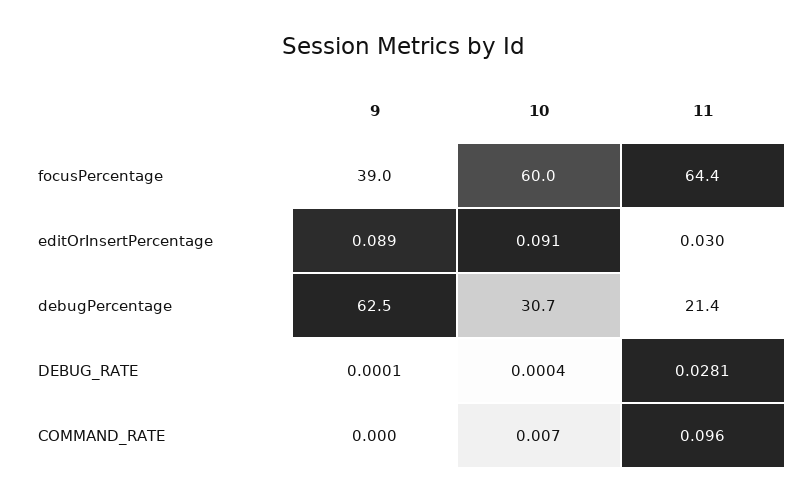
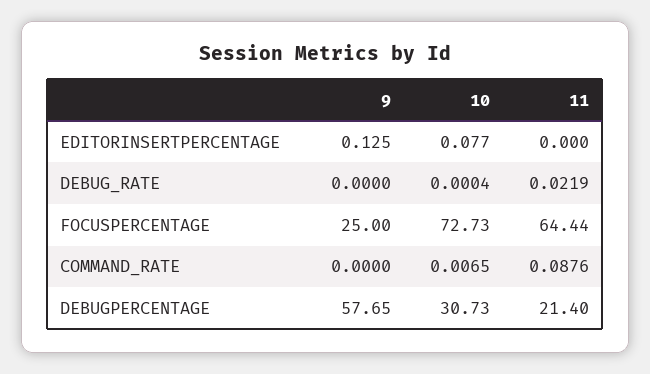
9, focusPercentage: 39 -> 25
10, focusPercentage: 60 -> 72.73
9, editOrInsertPercentage: 0.089 -> 0.125
10, editOrInsertPercentage: 0.091 -> 0.077
11, editOrInsertPercentage: 0.03 -> 0
9, debugPercentage: 62.5 -> 57.65
9, DEBUG_RATE: 0.0001 -> 0
11, DEBUG_RATE: 0.0281 -> 0.0219
11, COMMAND_RATE: 0.096 -> 0.0876

